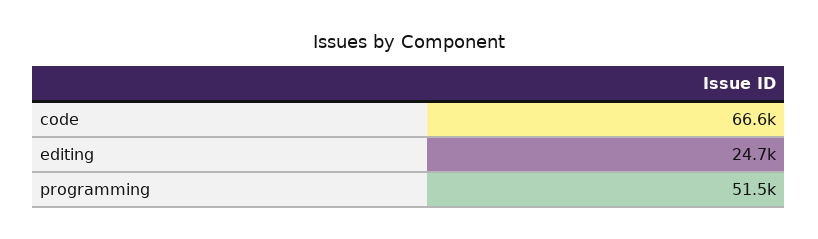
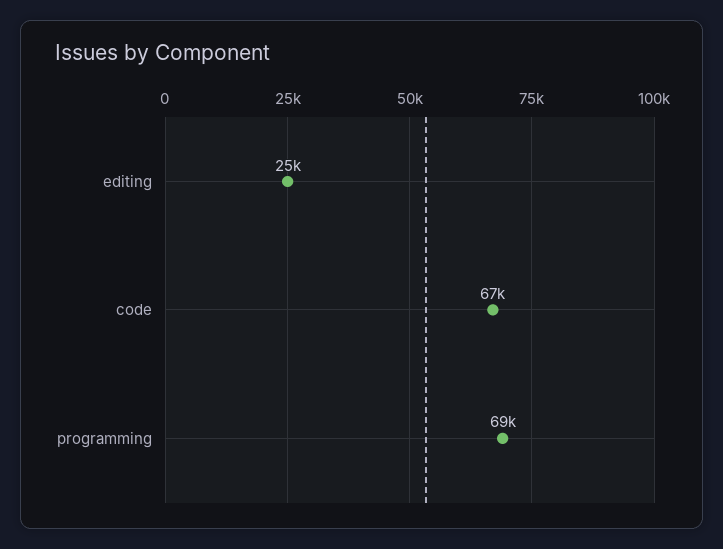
programming: 51500 -> 69000

